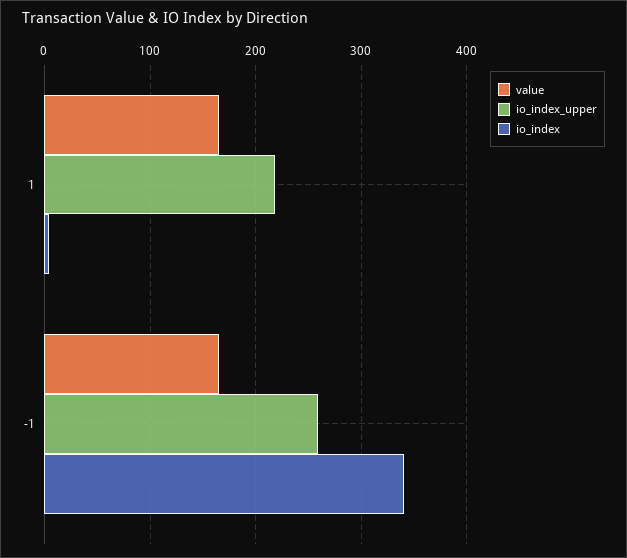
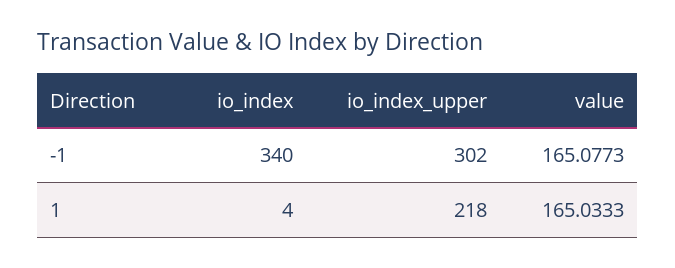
io_index_upper, -1: 260 -> 302

